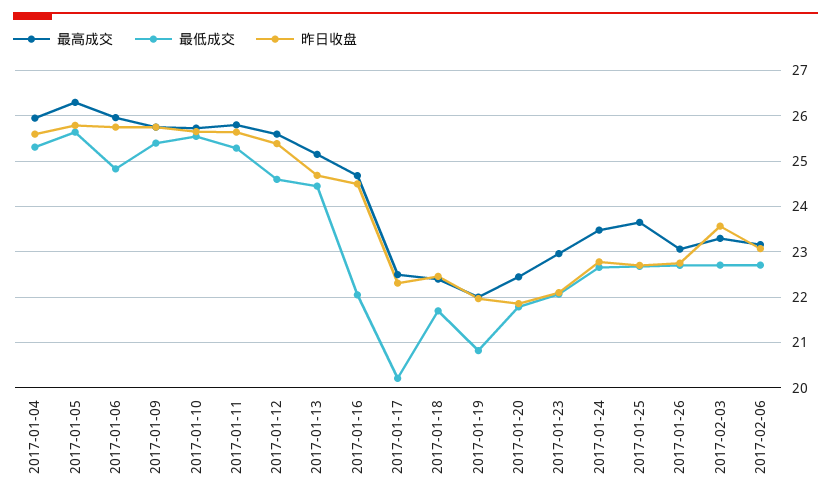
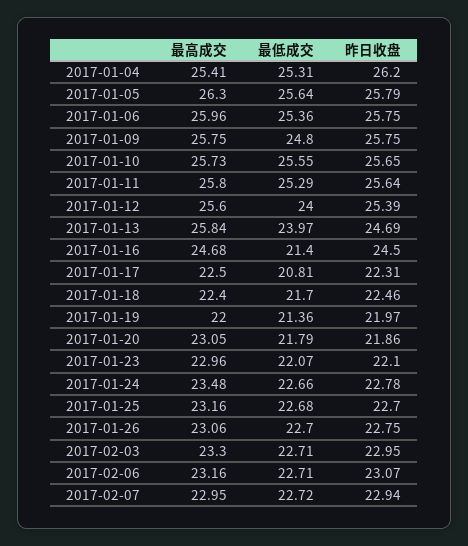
最高成交, 2017-01-04: 26 -> 25.41
昨日收盘, 2017-01-04: 25.6 -> 26.2
最低成交, 2017-01-06: 24.8 -> 25.36
最低成交, 2017-01-09: 25.4 -> 24.8
最低成交, 2017-01-12: 24.6 -> 24
最高成交, 2017-01-13: 25.2 -> 25.84
最低成交, 2017-01-13: 24.4 -> 23.97
最低成交, 2017-01-16: 22 -> 21.4
最低成交, 2017-01-17: 20.2 -> 20.81
最低成交, 2017-01-19: 20.8 -> 21.36
最高成交, 2017-01-20: 22.4 -> 23.05
最高成交, 2017-01-25: 23.6 -> 23.16
昨日收盘, 2017-02-03: 23.6 -> 22.95
最高成交, 2017-02-07: none -> 22.95
最低成交, 2017-02-07: none -> 22.72
昨日收盘, 2017-02-07: none -> 22.94

